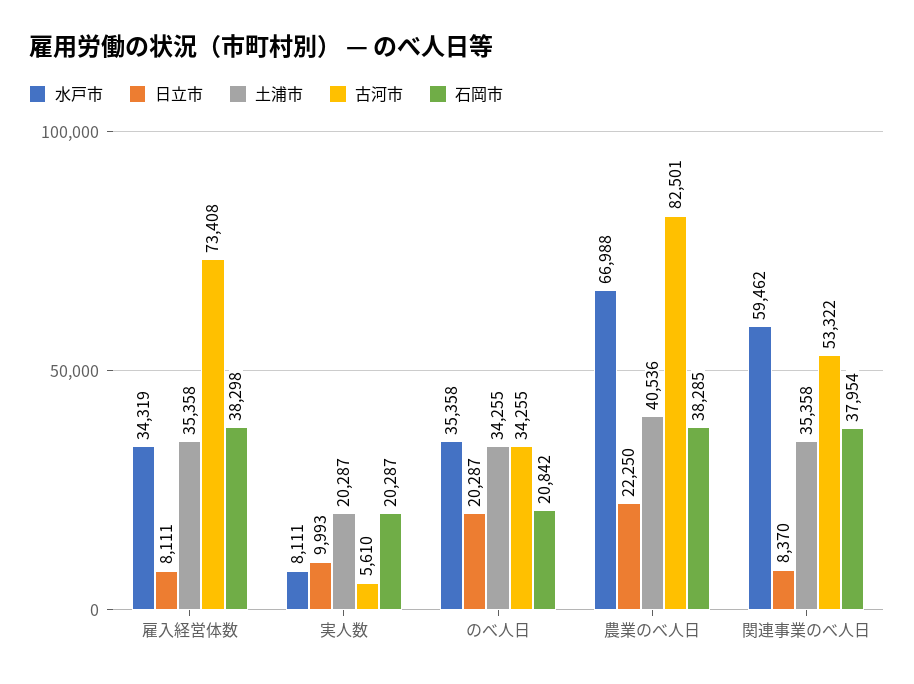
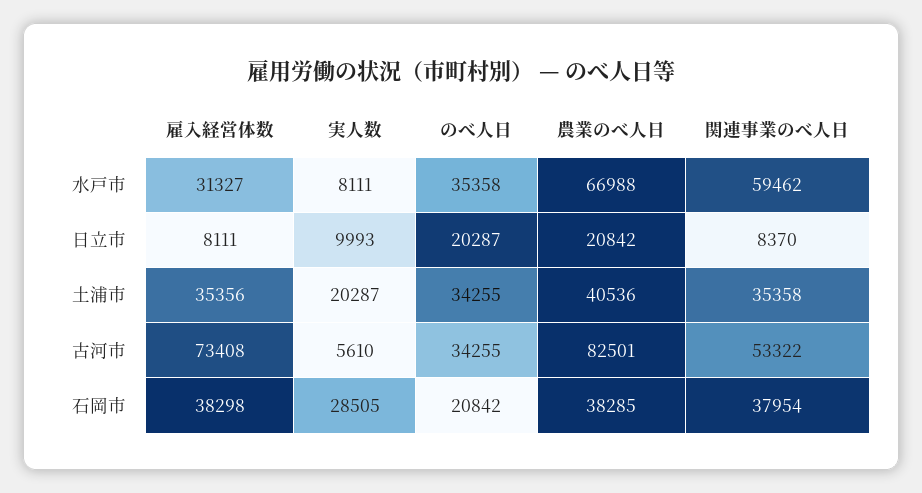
水戸市, 雇入経営体数: 34319 -> 31327
土浦市, 雇入経営体数: 35358 -> 35356
石岡市, 実人数: 20287 -> 28505
日立市, 農業のべ人日: 22250 -> 20842

